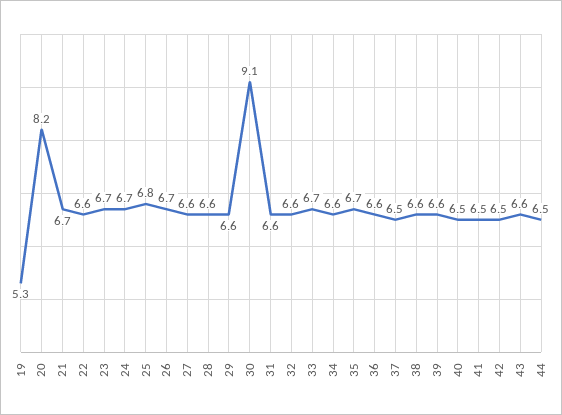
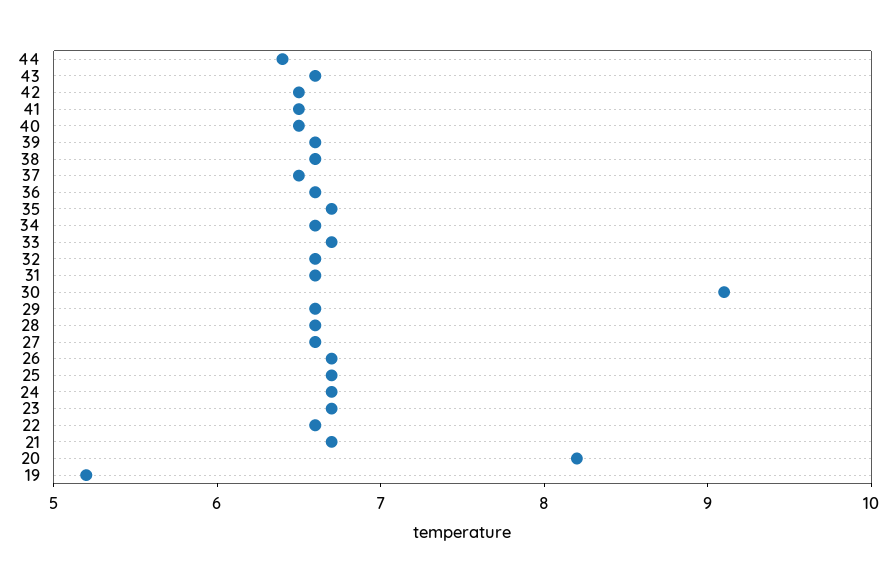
19: 5.3 -> 5.2
25: 6.8 -> 6.7
44: 6.5 -> 6.4

